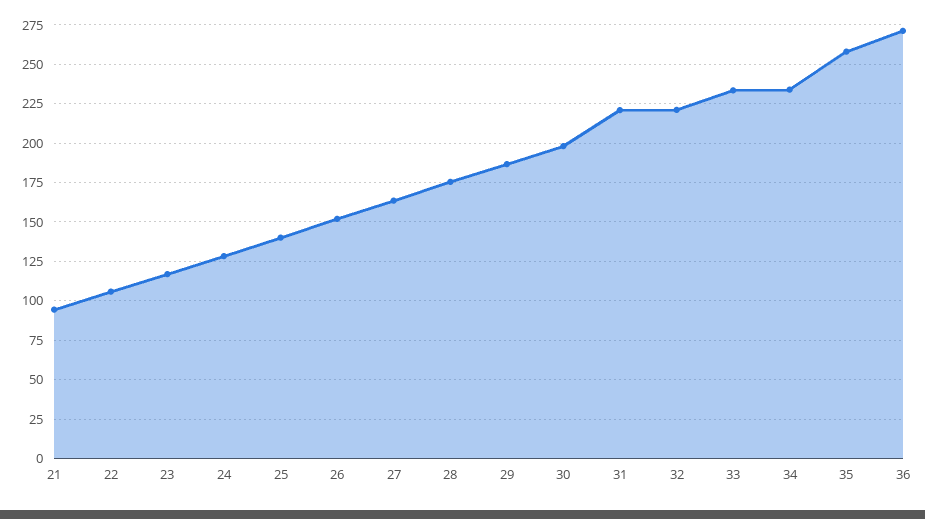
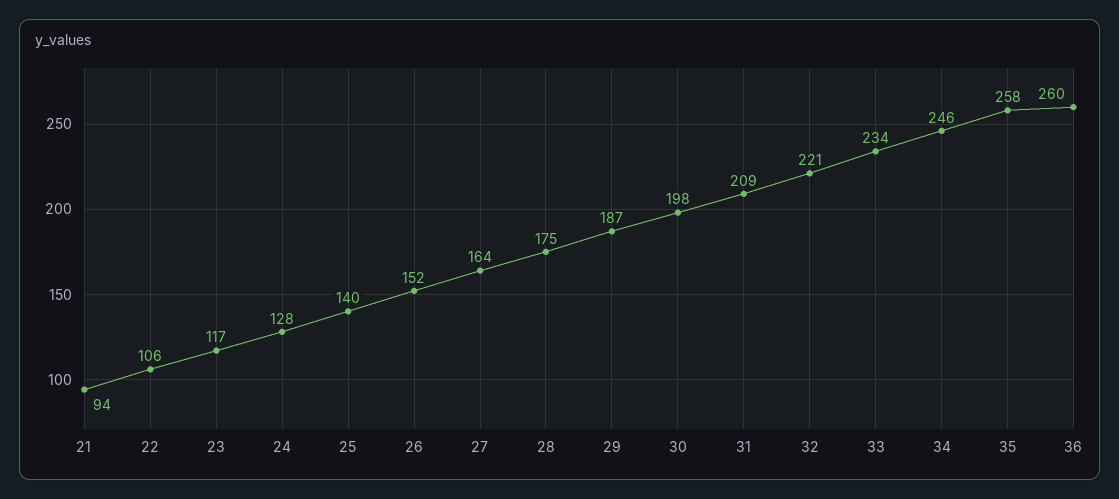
31: 220 -> 209
34: 235 -> 246
36: 270 -> 260

